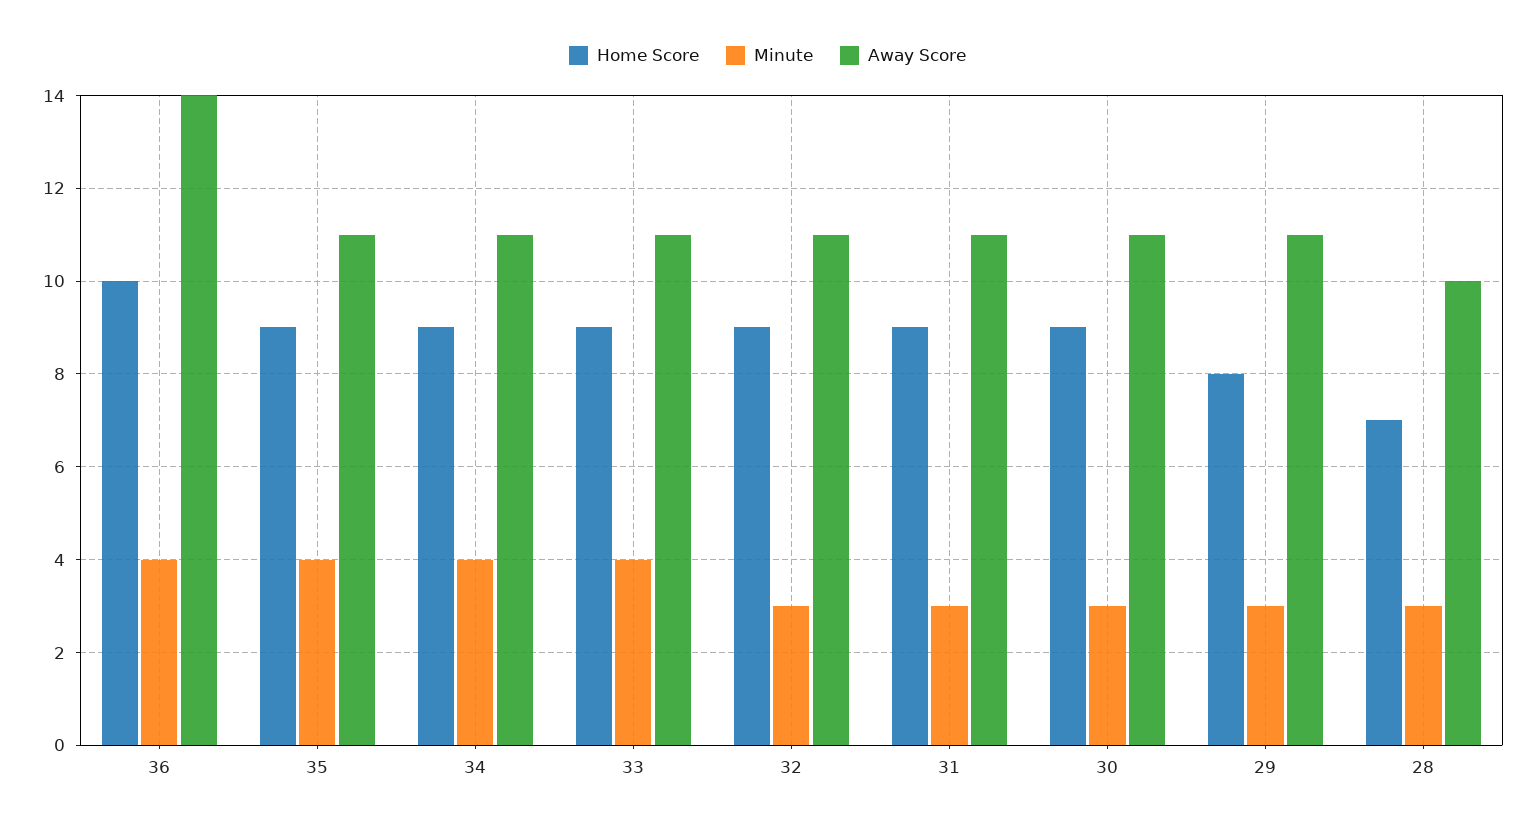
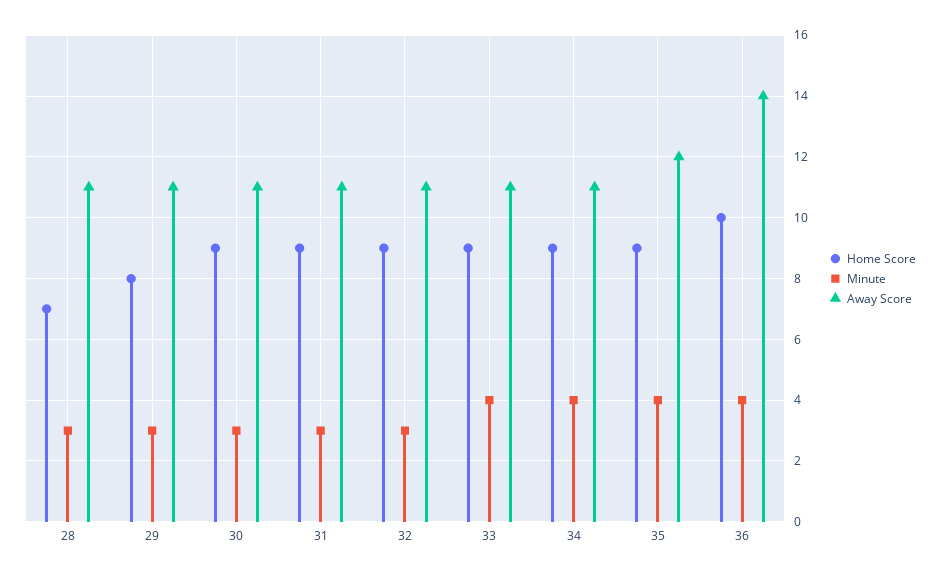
Away Score, 35: 11 -> 12
Away Score, 28: 10 -> 11

